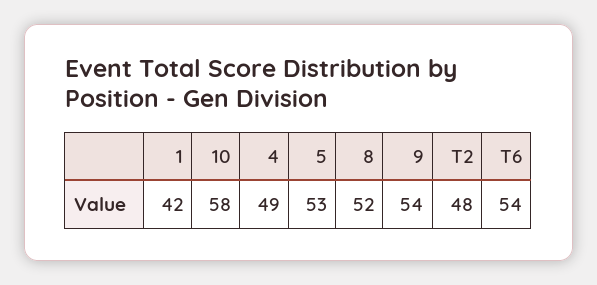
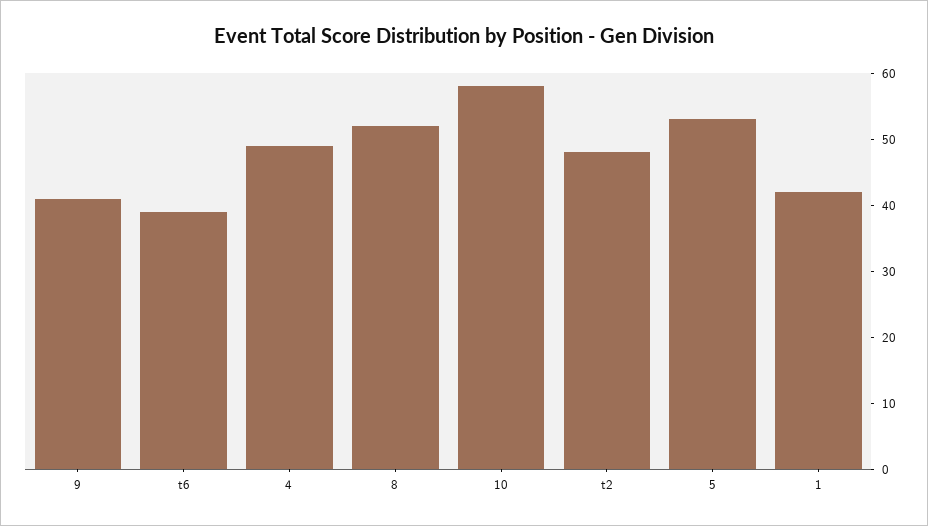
9: 54 -> 40
T6: 54 -> 40

